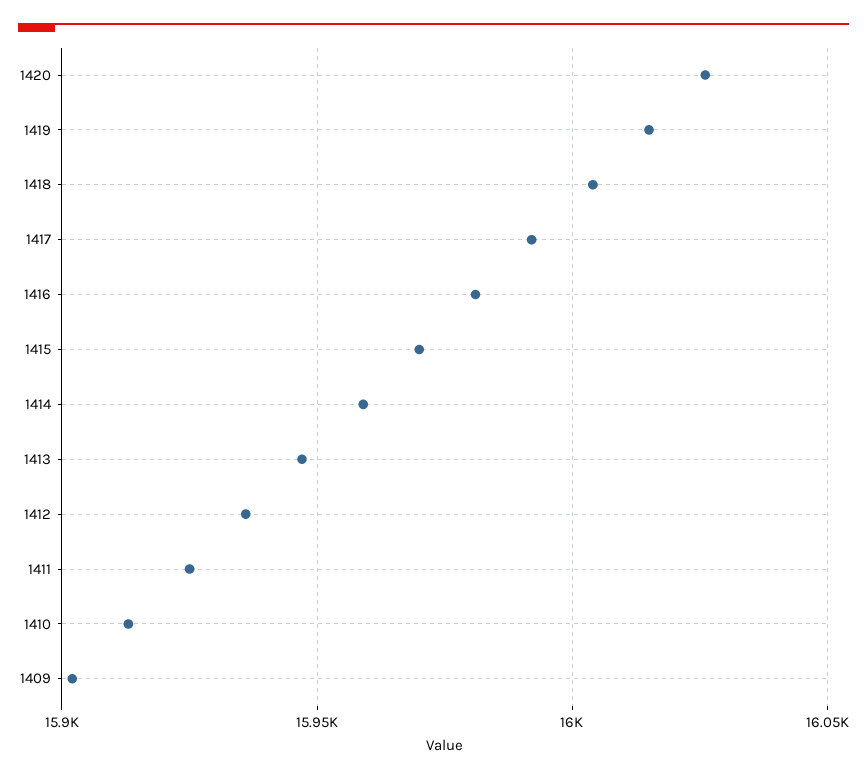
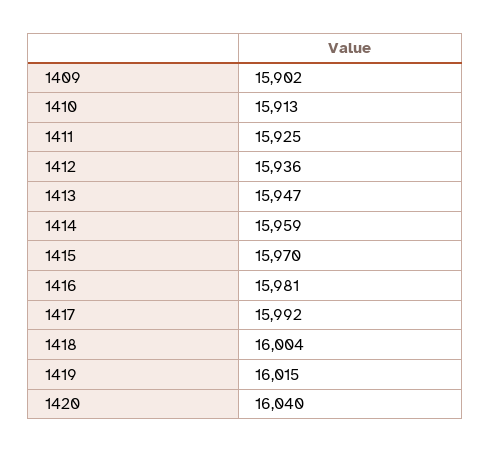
1420: 16025 -> 16040

